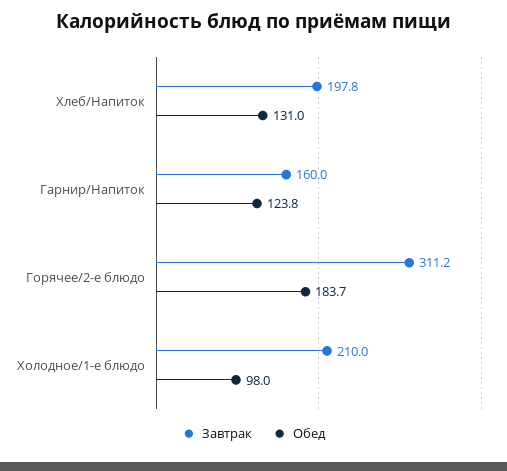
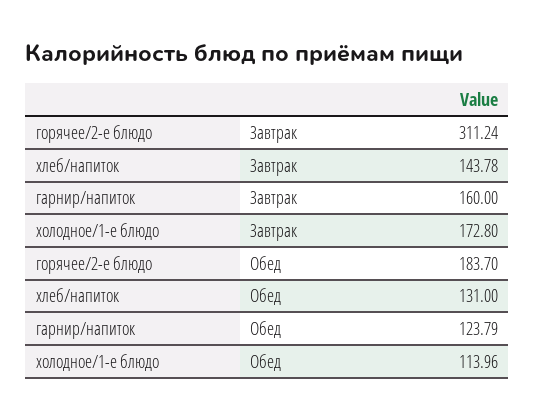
Завтрак, Хлеб/Напиток: 197.8 -> 143.78
Завтрак, Холодное/1-е блюдо: 210 -> 172.8
Обед, Холодное/1-е блюдо: 98 -> 113.96

